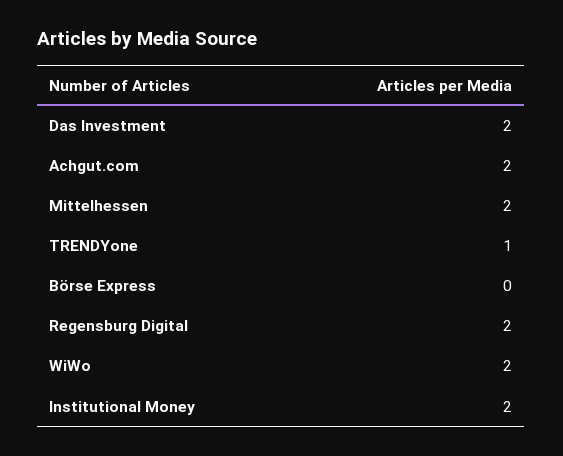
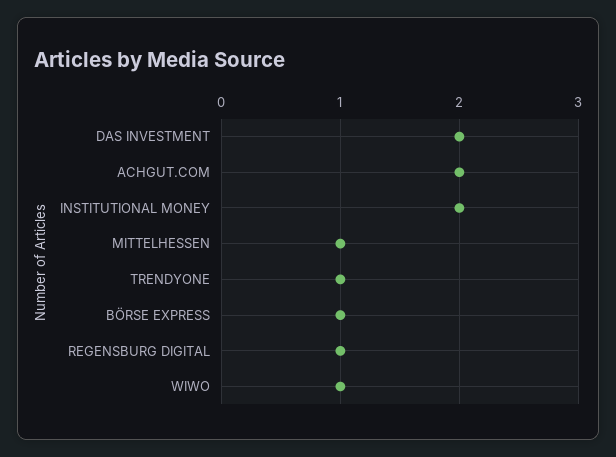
Mittelhessen: 2 -> 1
Börse Express: 0 -> 1
Regensburg Digital: 2 -> 1
WiWo: 2 -> 1

